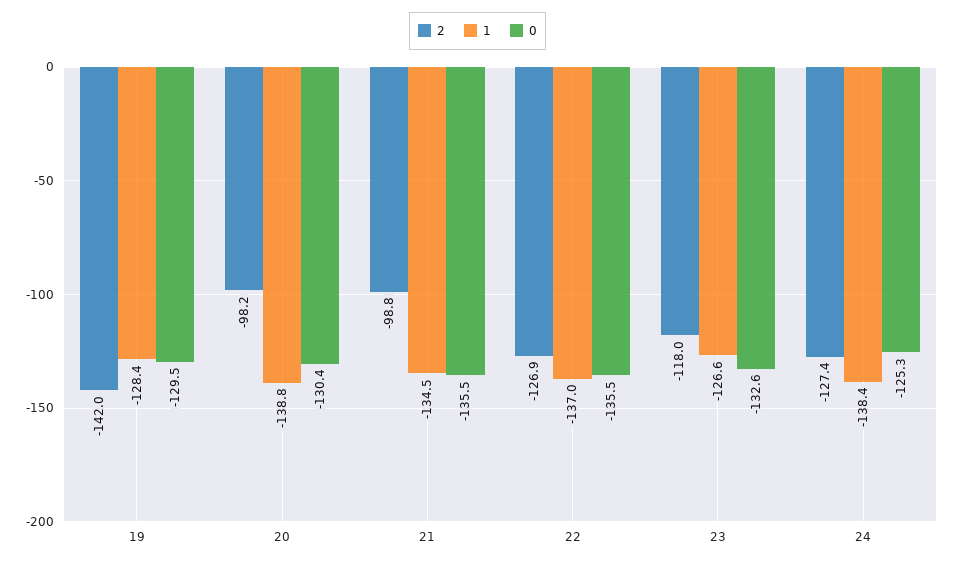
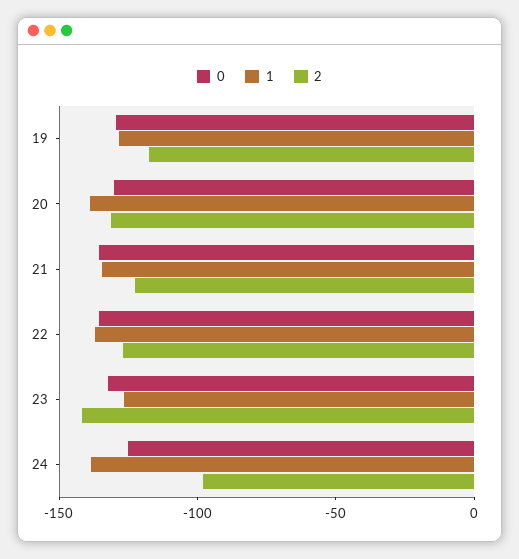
2, 19: -142 -> -120
2, 20: -98.2 -> -130
2, 21: -98.8 -> -120
2, 23: -118 -> -140
2, 24: -127.4 -> -100

